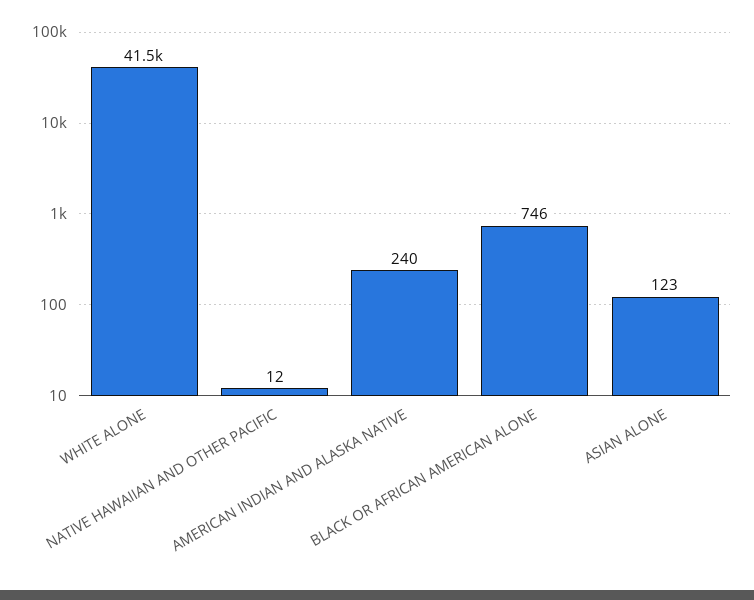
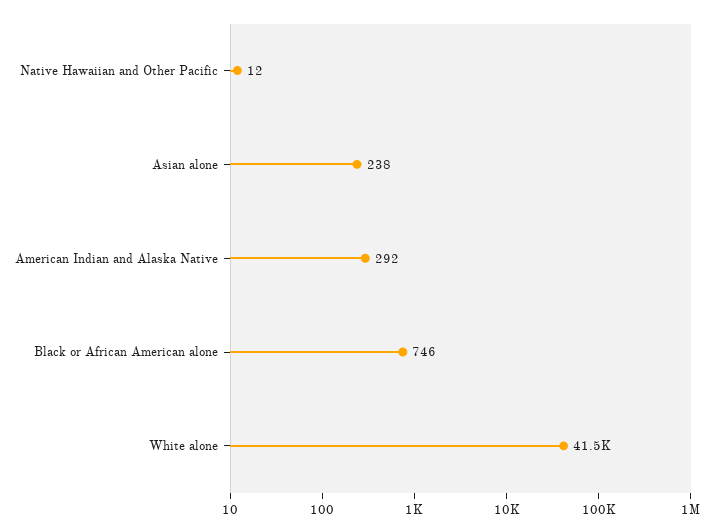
AMERICAN INDIAN AND ALASKA NATIVE: 240 -> 292
ASIAN ALONE: 123 -> 238

